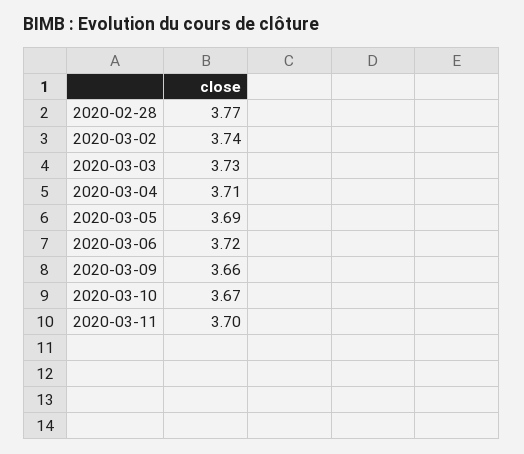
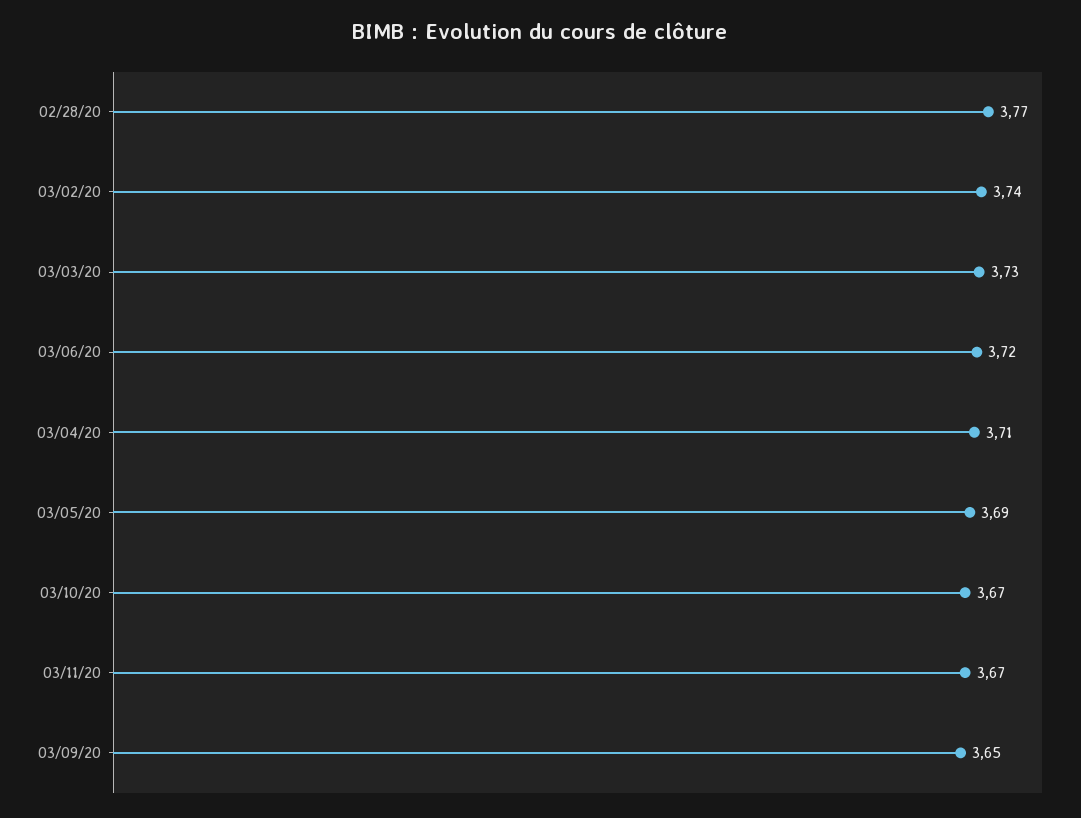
2020-03-09: 3.66 -> 3.65
2020-03-11: 3.7 -> 3.67

